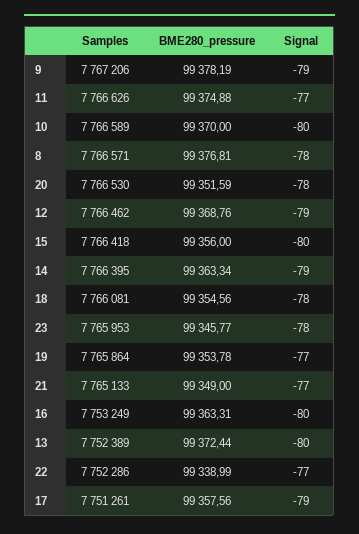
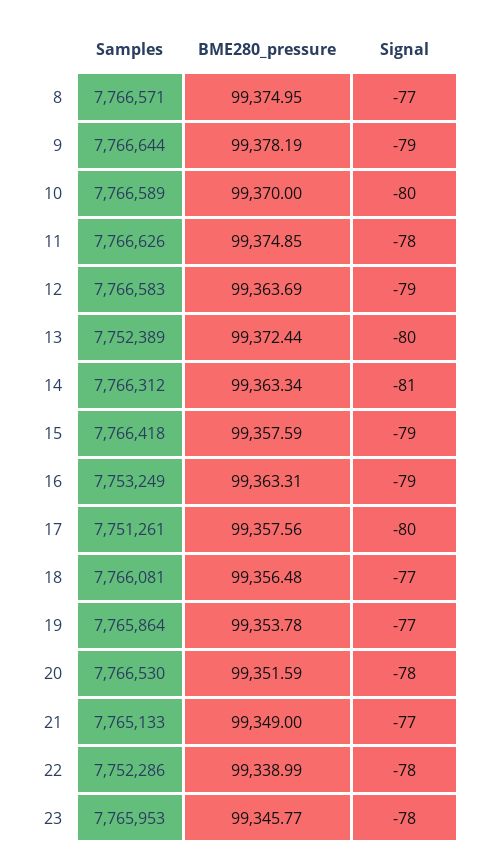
Samples, 9: 7767206 -> 7766644
BME280_pressure, 11: 99374.88 -> 99374.85
Signal, 11: -77 -> -78
BME280_pressure, 8: 99376.81 -> 99374.95
Signal, 8: -78 -> -77
Samples, 12: 7766462 -> 7766583
BME280_pressure, 12: 99368.76 -> 99363.69
BME280_pressure, 15: 99356 -> 99357.59
Signal, 15: -80 -> -79
Samples, 14: 7766395 -> 7766312
Signal, 14: -79 -> -81
BME280_pressure, 18: 99354.56 -> 99356.48
Signal, 18: -78 -> -77
Signal, 16: -80 -> -79
Signal, 22: -77 -> -78
Signal, 17: -79 -> -80

